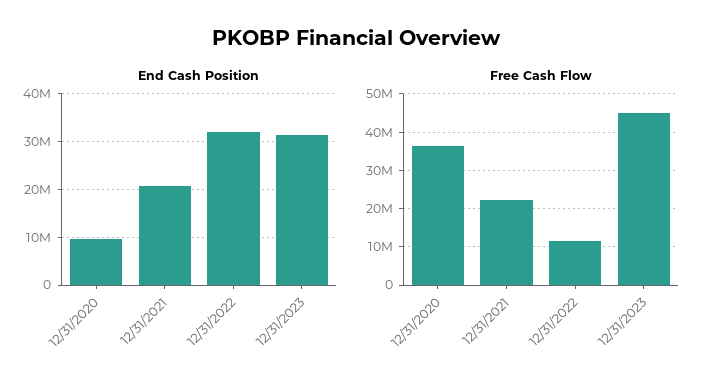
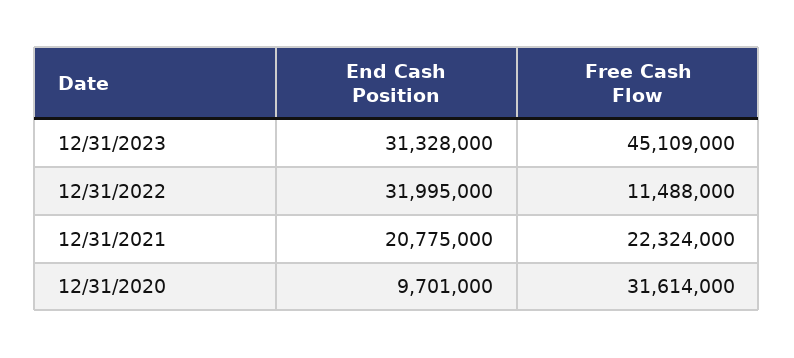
Free Cash Flow, 12/31/2020: 36000000 -> 31614000

